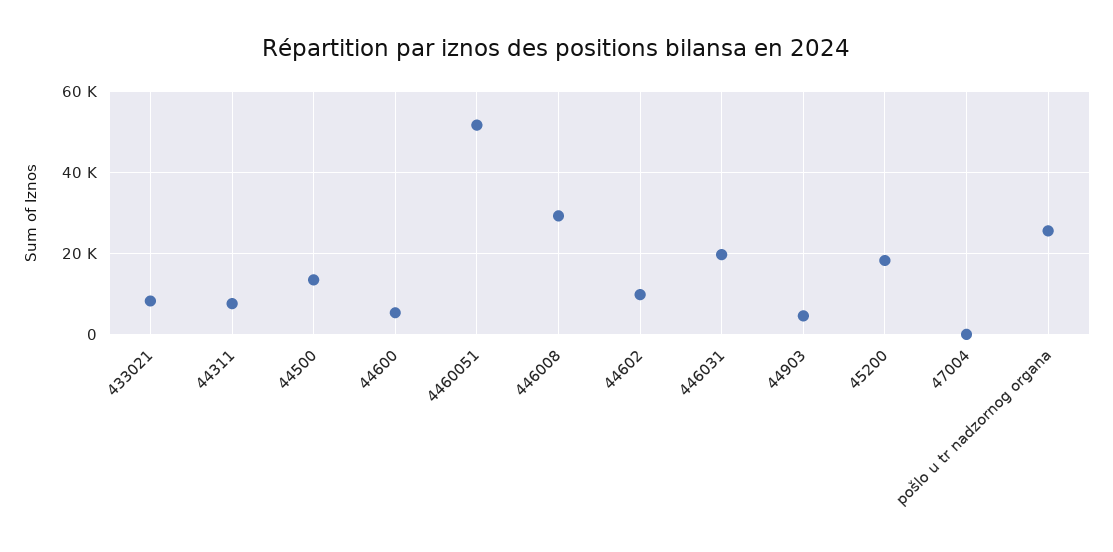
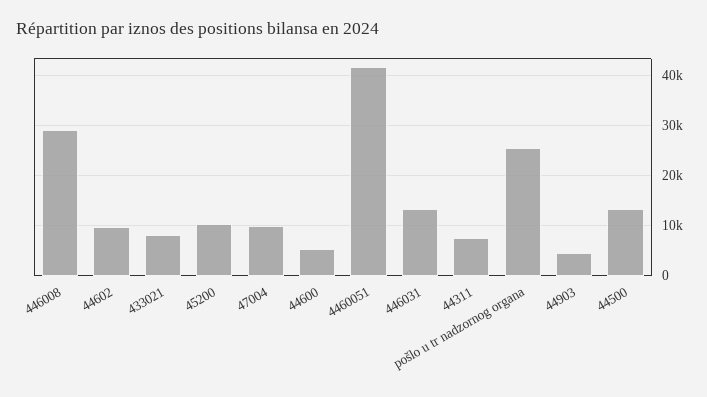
4460051: 52000 -> 42000
446031: 20000 -> 14000
45200: 18000 -> 10000
47004: 0 -> 10000

